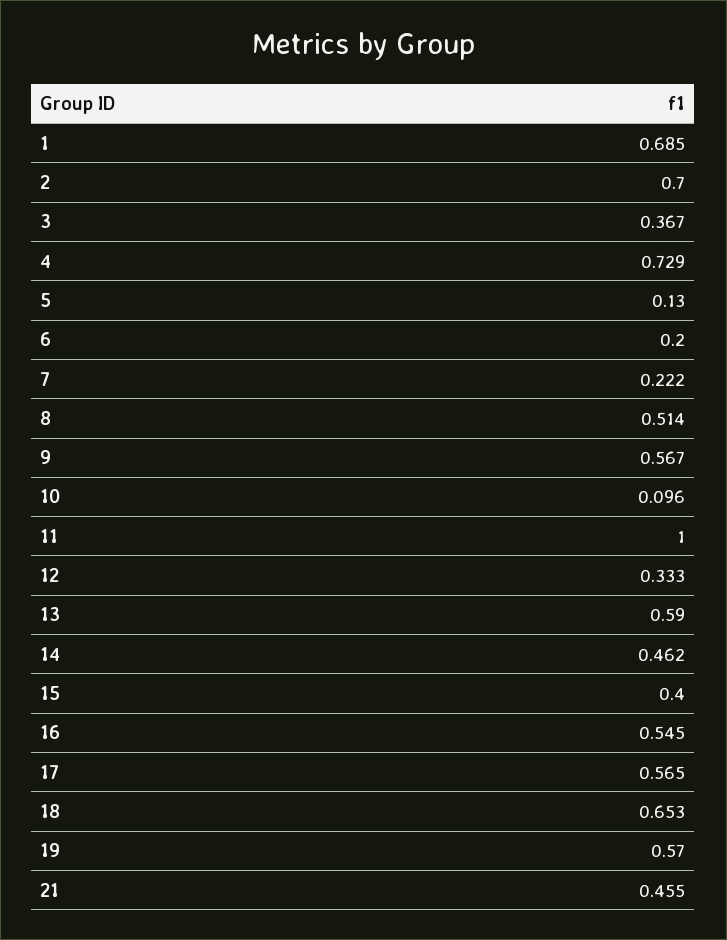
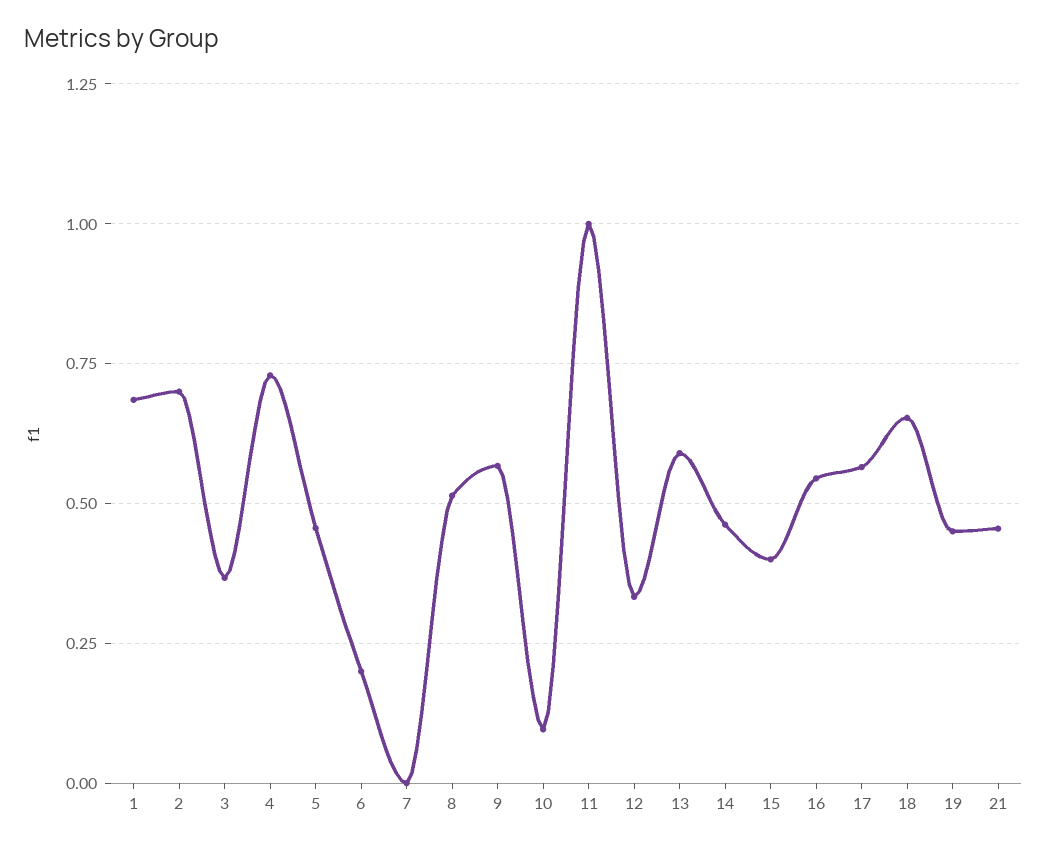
5: 0.13 -> 0.45
7: 0.222 -> 0
19: 0.57 -> 0.45

